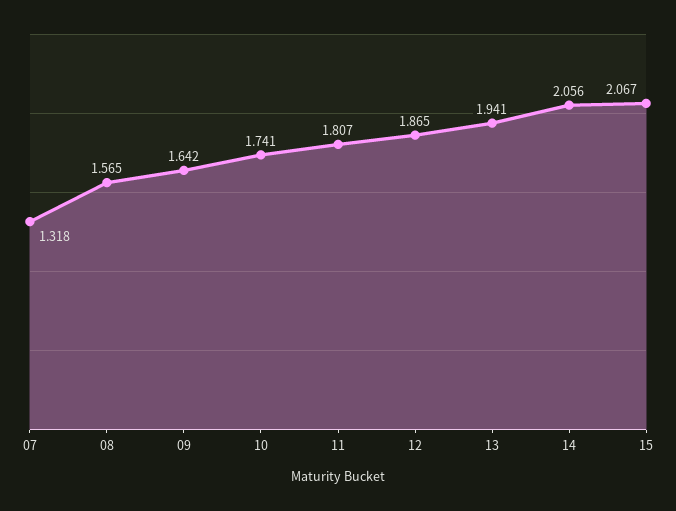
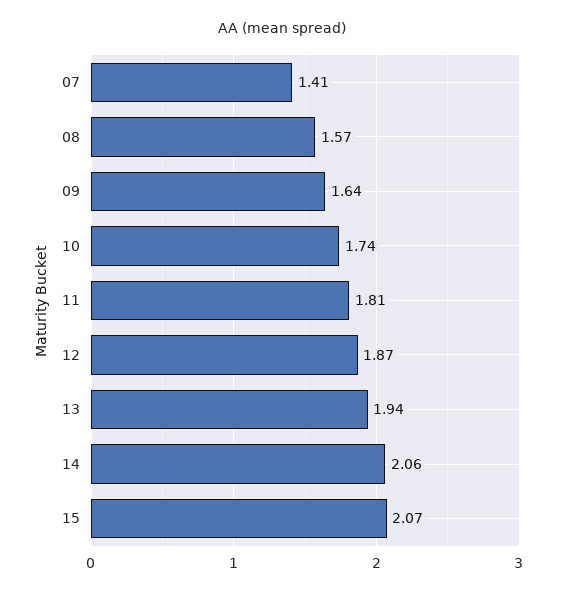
07: 1.318 -> 1.41

